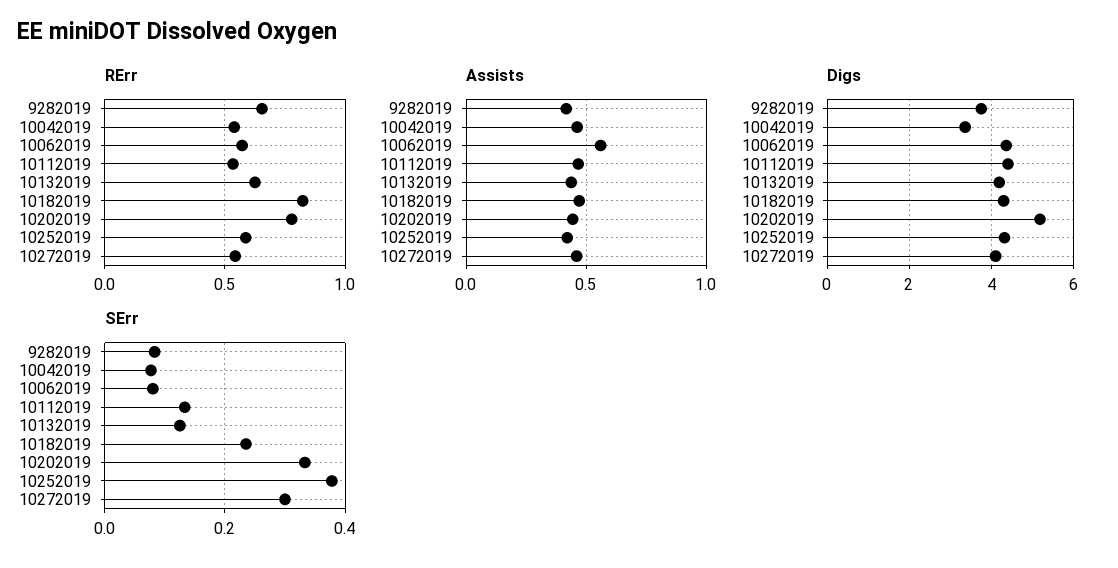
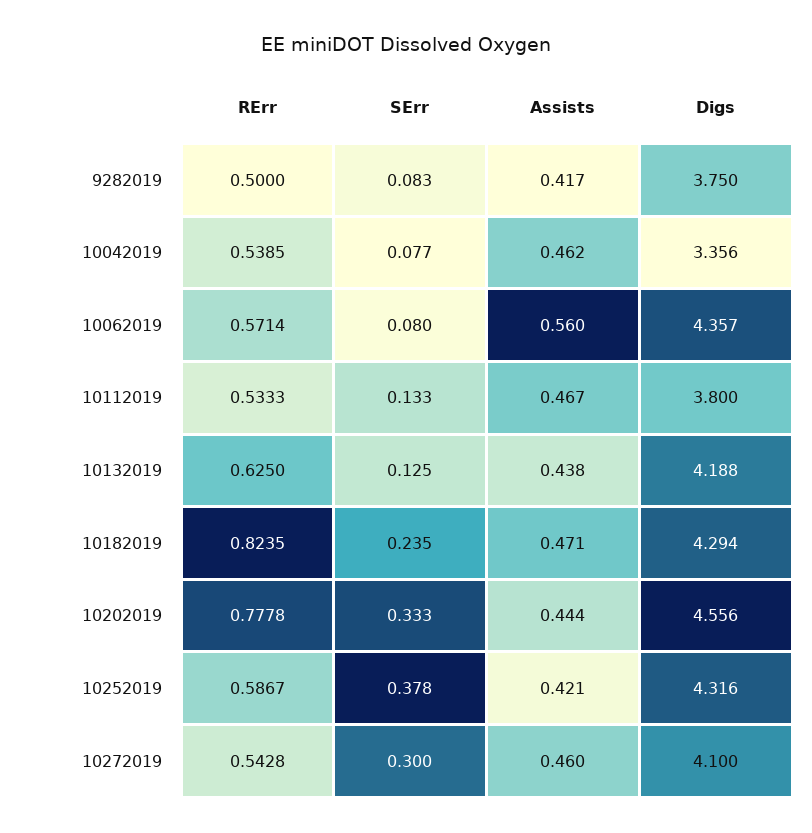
RErr, 9282019: 0.65 -> 0.5
Digs, 10112019: 4.4 -> 3.8
Digs, 10202019: 5.2 -> 4.556

